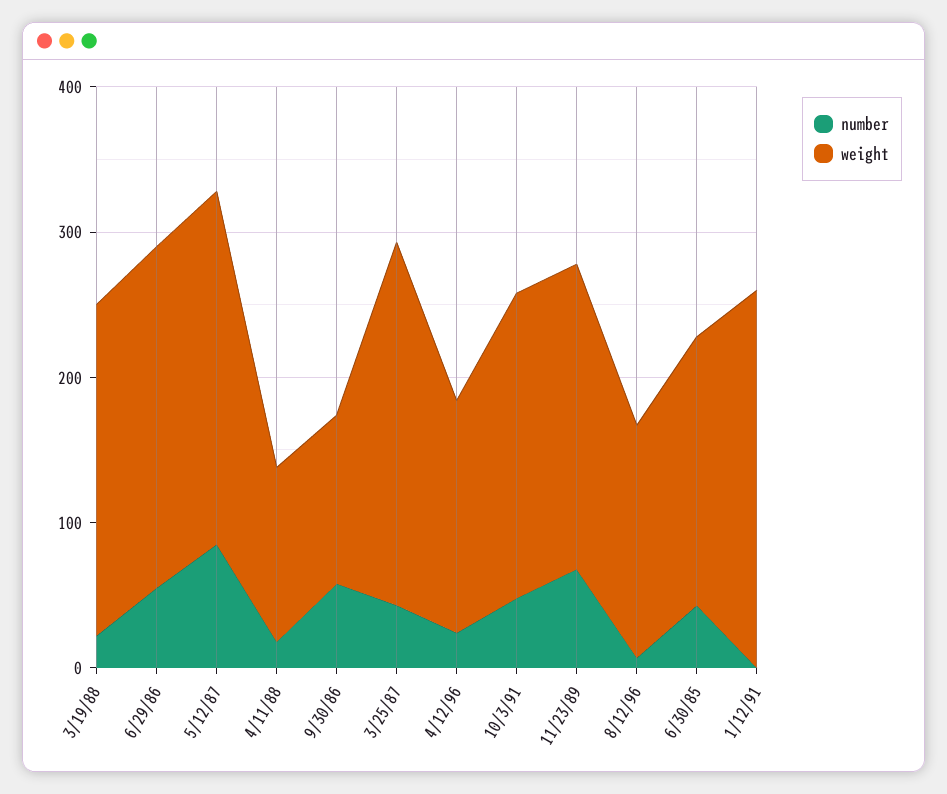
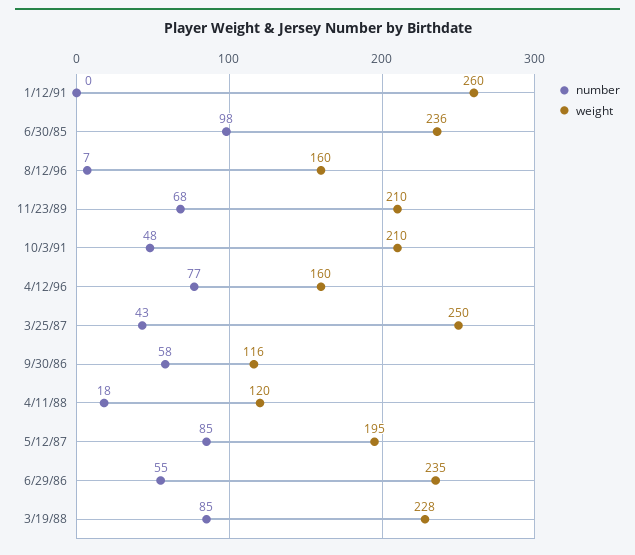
number, 3/19/88: 20 -> 85
weight, 5/12/87: 240 -> 195
number, 4/12/96: 20 -> 77
number, 6/30/85: 40 -> 98
weight, 6/30/85: 180 -> 236

